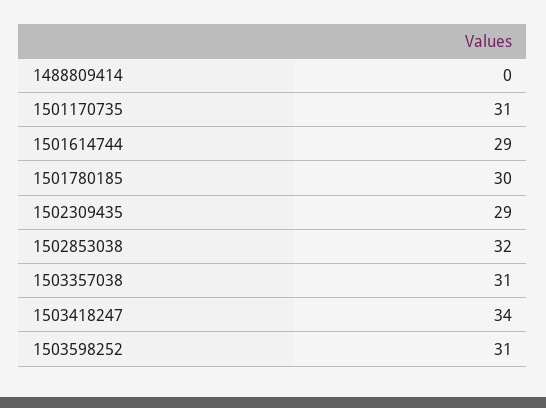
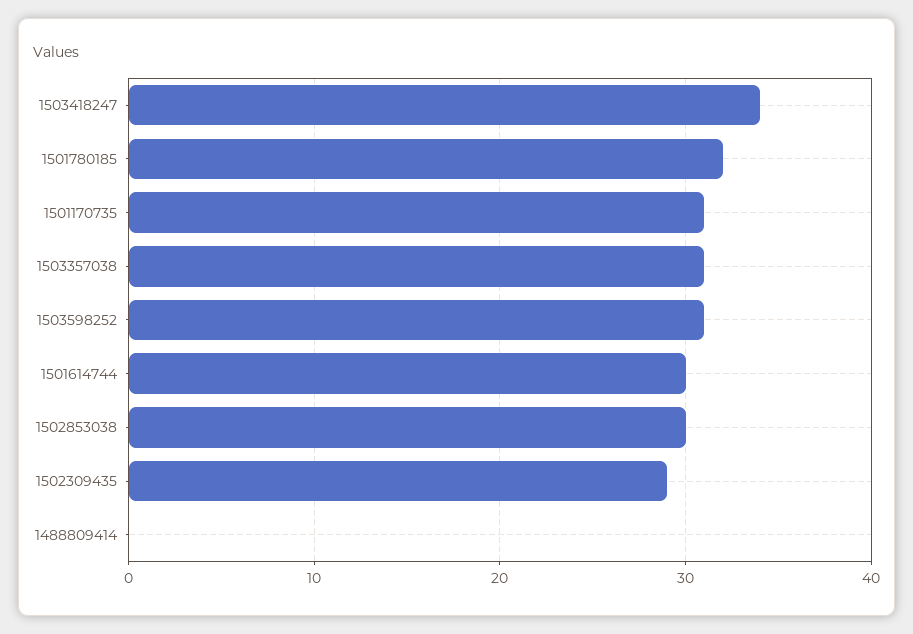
1501614744: 29 -> 30
1501780185: 30 -> 32
1502853038: 32 -> 30

